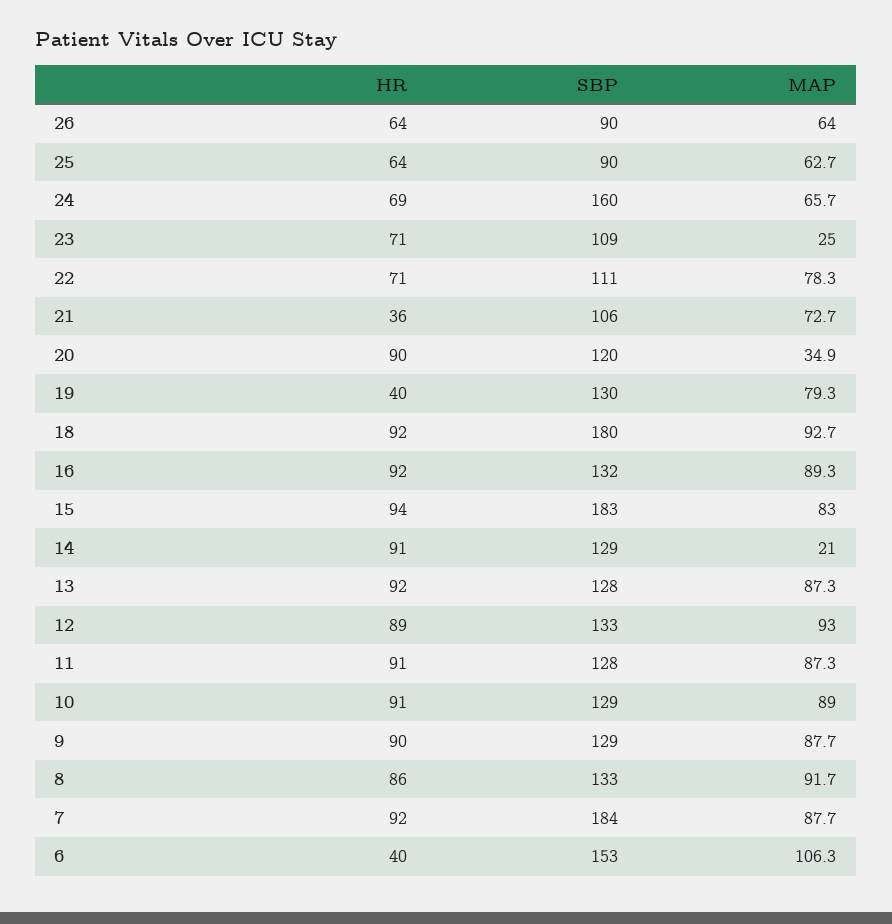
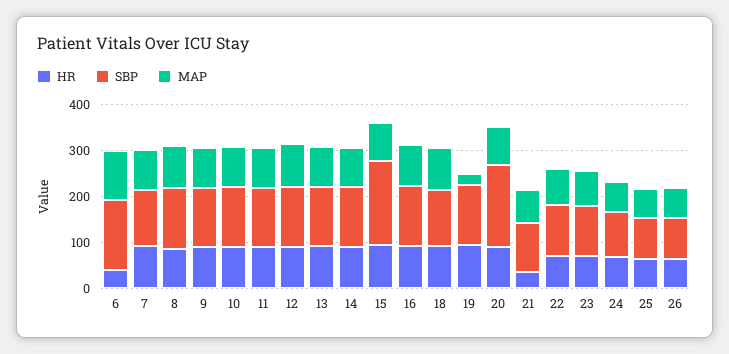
SBP, 24: 160 -> 100
MAP, 23: 25 -> 80
SBP, 20: 120 -> 180
MAP, 20: 34.9 -> 80
HR, 19: 40 -> 100
MAP, 19: 79.3 -> 20
SBP, 18: 180 -> 120
MAP, 14: 21 -> 80
SBP, 7: 184 -> 120

